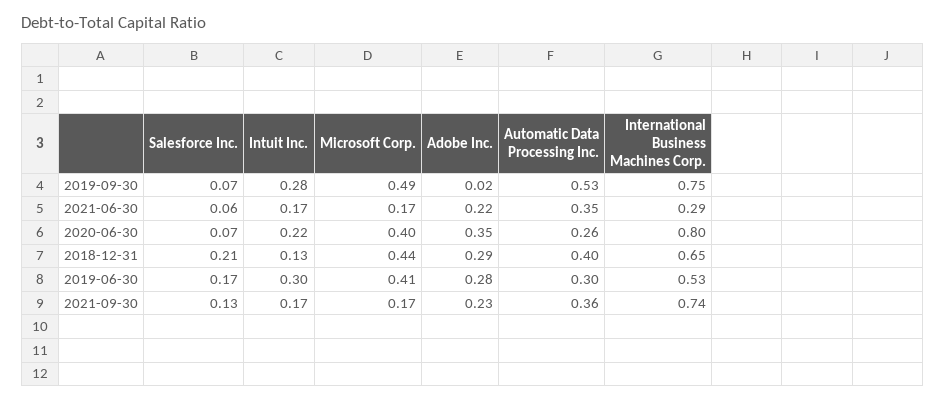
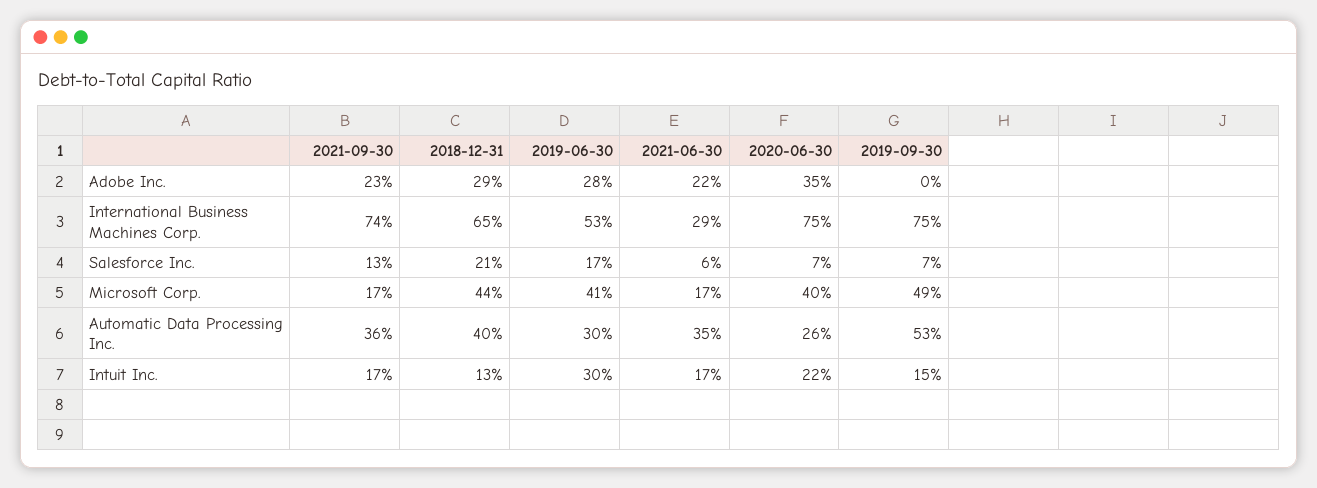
Intuit Inc., 2019-09-30: 0.28 -> 0.15
Adobe Inc., 2019-09-30: 0.02 -> 0
International Business Machines Corp., 2020-06-30: 0.8 -> 0.75

